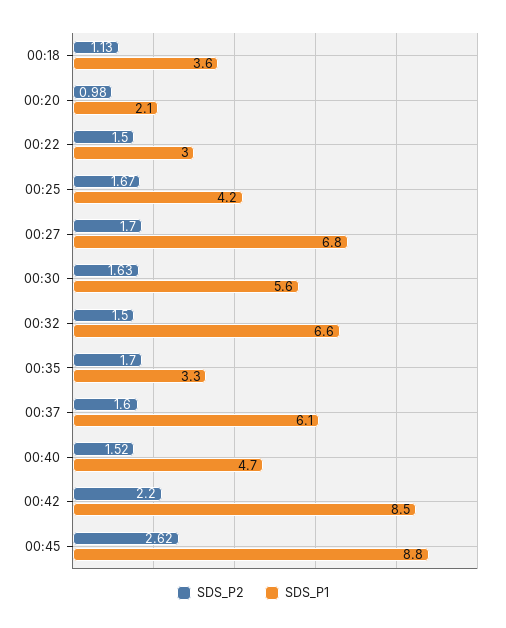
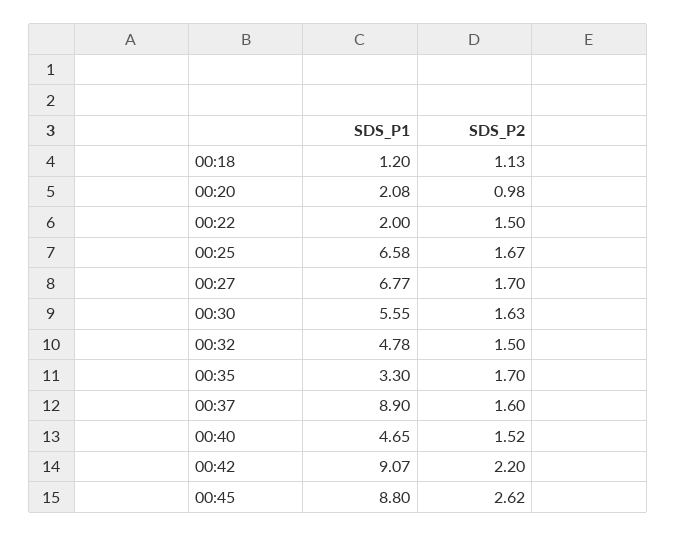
SDS_P1, 00:18: 3.6 -> 1.2
SDS_P1, 00:22: 3 -> 2
SDS_P1, 00:25: 4.2 -> 6.58
SDS_P1, 00:32: 6.6 -> 4.78
SDS_P1, 00:37: 6.1 -> 8.9
SDS_P1, 00:42: 8.5 -> 9.07

